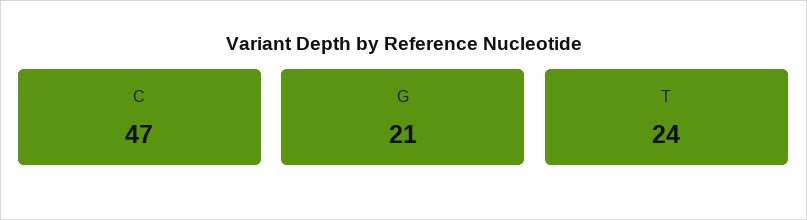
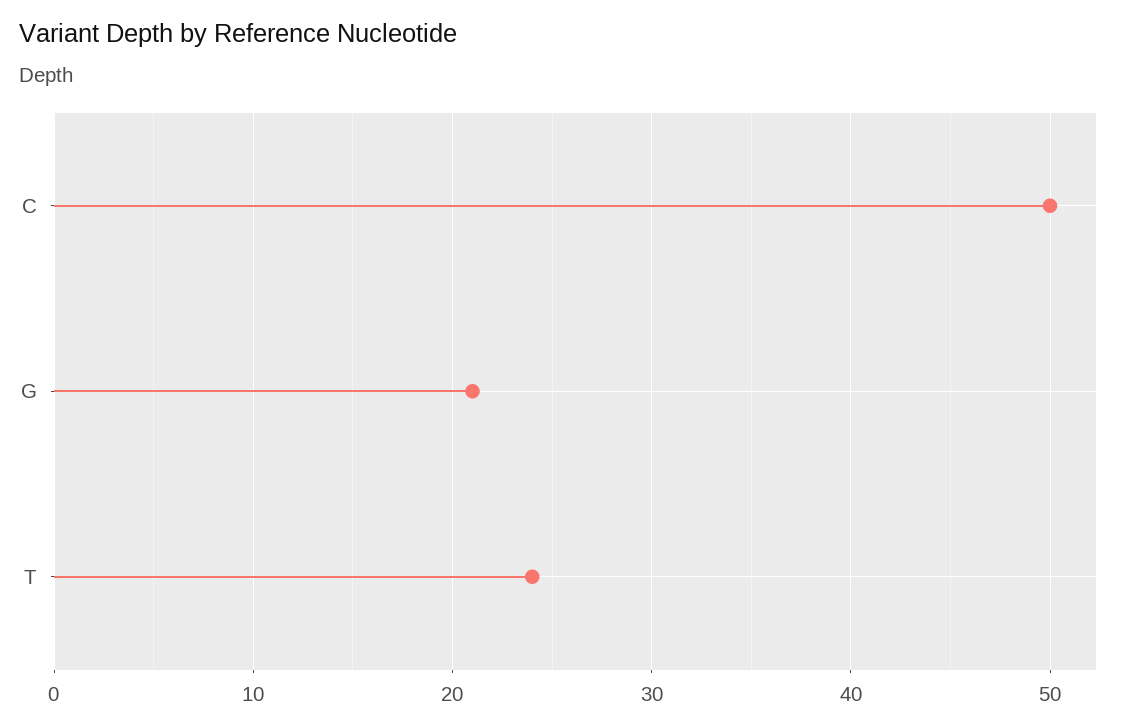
C: 47 -> 50

